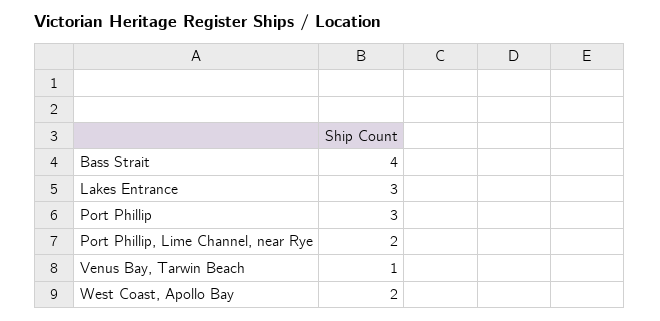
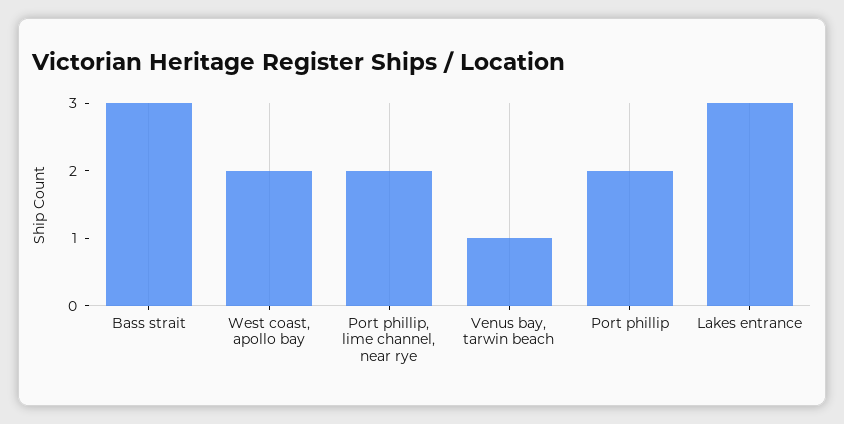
Bass Strait: 4 -> 3
Port Phillip: 3 -> 2

